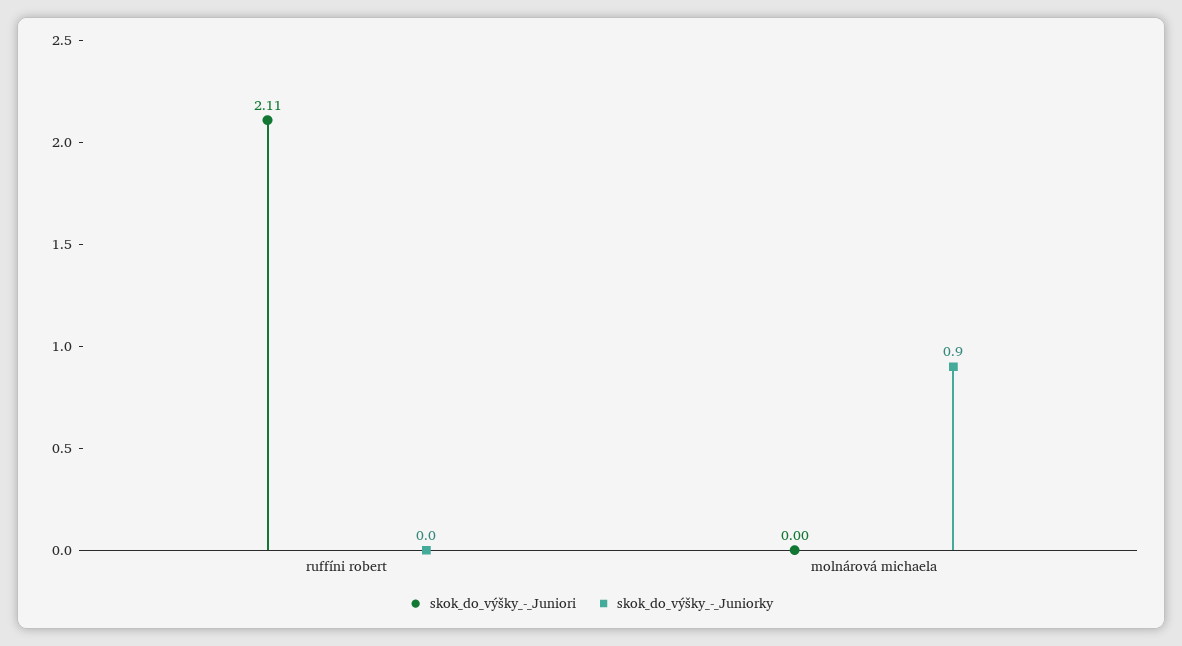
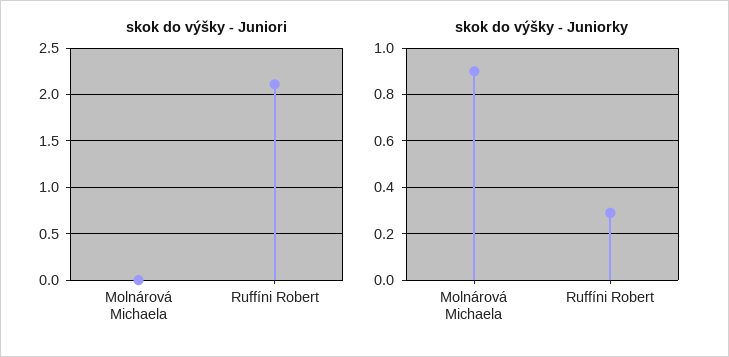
skok_do_výšky_-_Juniorky, ruffíni robert: 0 -> 0.3

